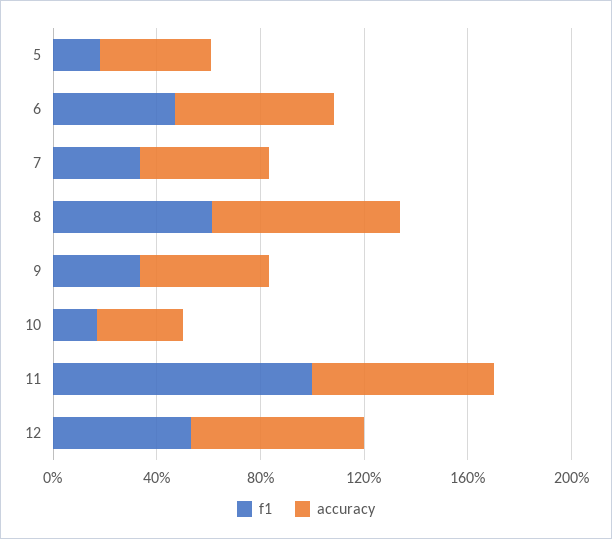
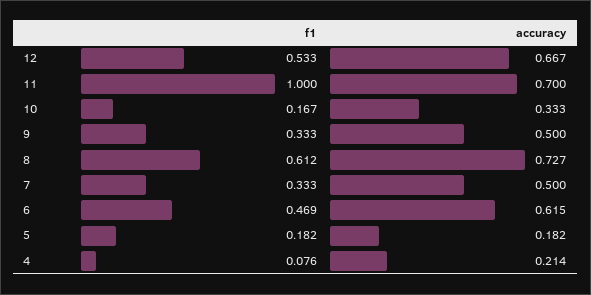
accuracy, 5: 0.4 -> 0.182
f1, 4: none -> 0.076
accuracy, 4: none -> 0.214

